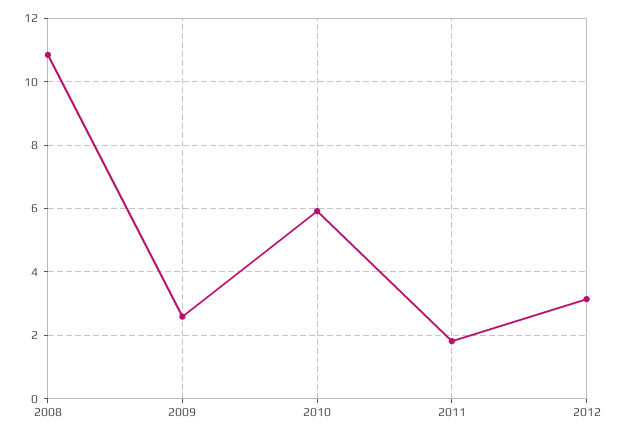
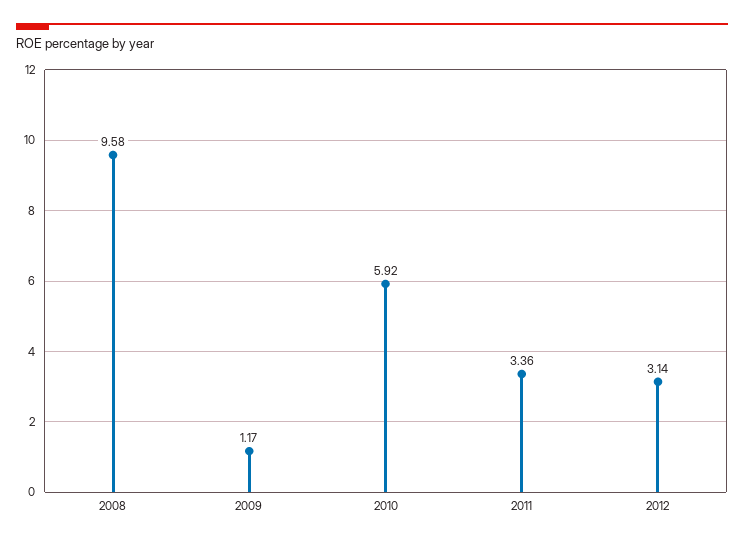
2008: 10.8 -> 9.58
2009: 2.6 -> 1.17
2011: 1.8 -> 3.36

